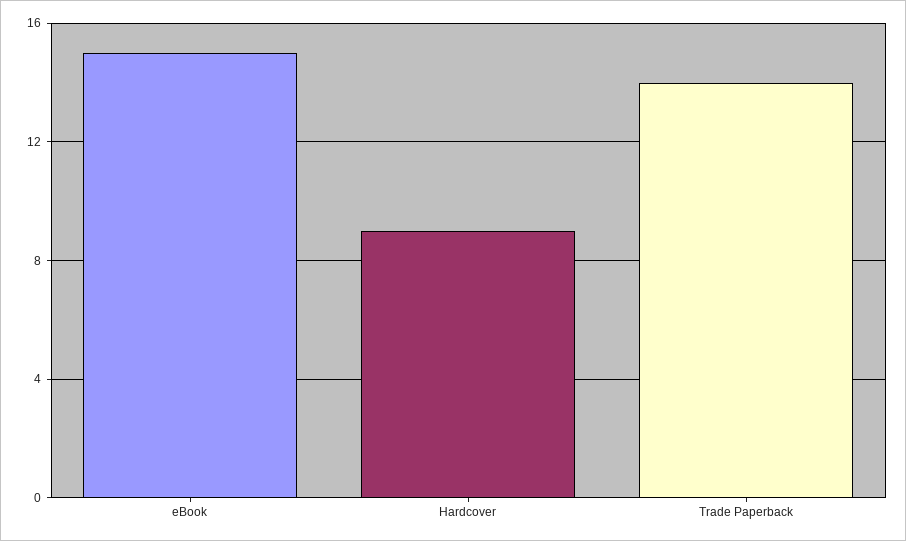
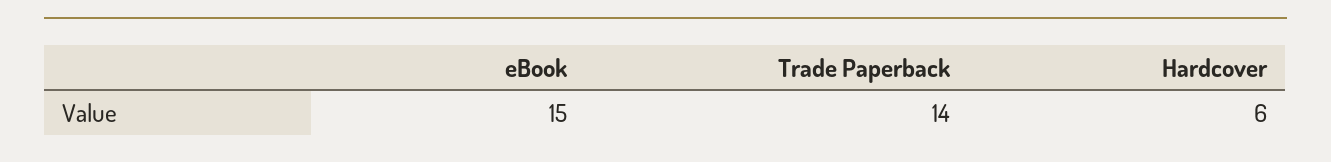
Hardcover: 9 -> 6

